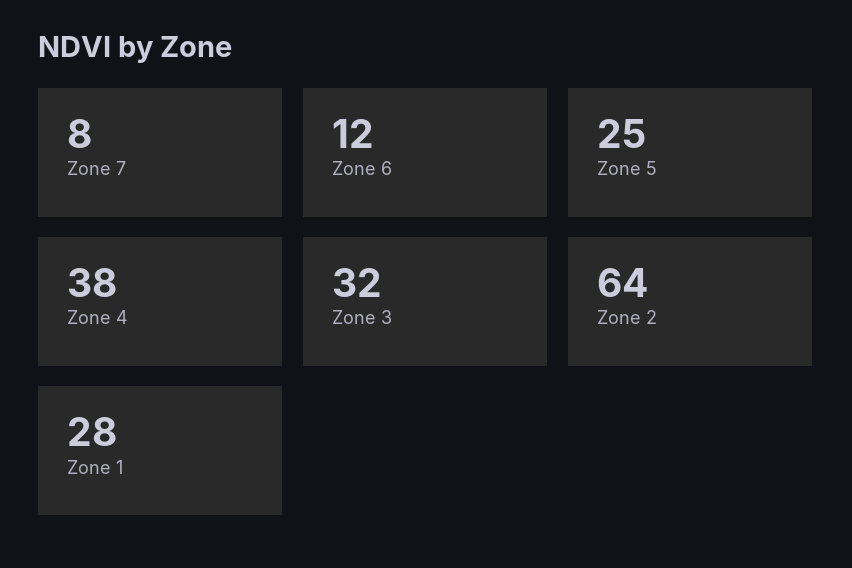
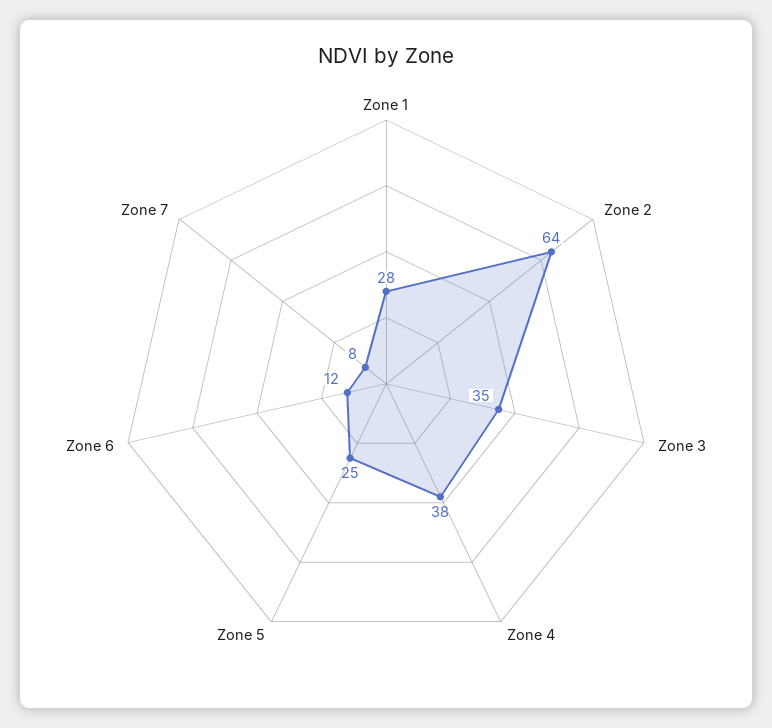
Zone 3: 32 -> 35

